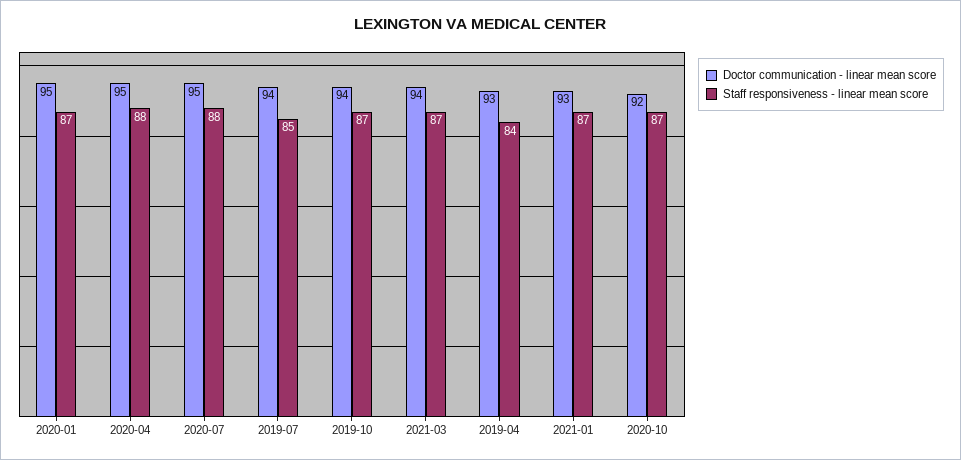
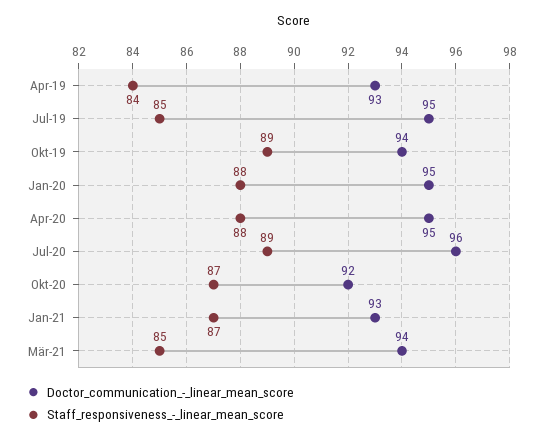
Staff responsiveness - linear mean score, 2020-01: 87 -> 88
Doctor communication - linear mean score, 2020-07: 95 -> 96
Staff responsiveness - linear mean score, 2020-07: 88 -> 89
Doctor communication - linear mean score, 2019-07: 94 -> 95
Staff responsiveness - linear mean score, 2019-10: 87 -> 89
Staff responsiveness - linear mean score, 2021-03: 87 -> 85

